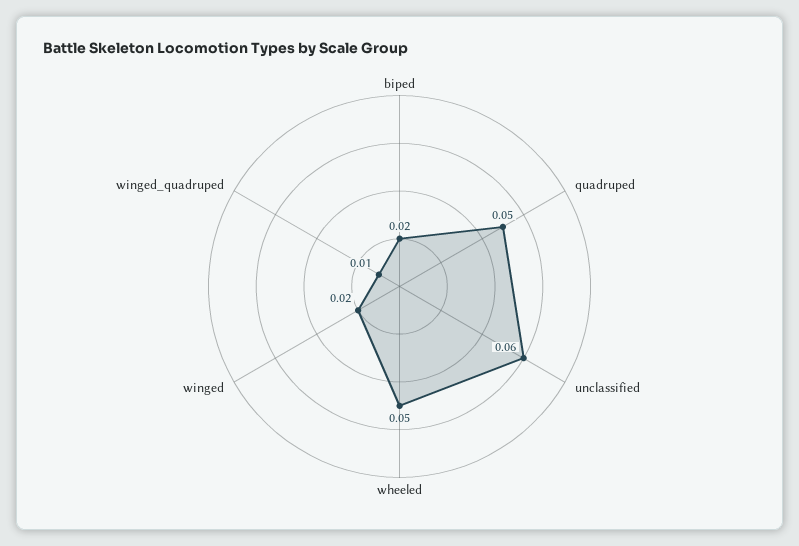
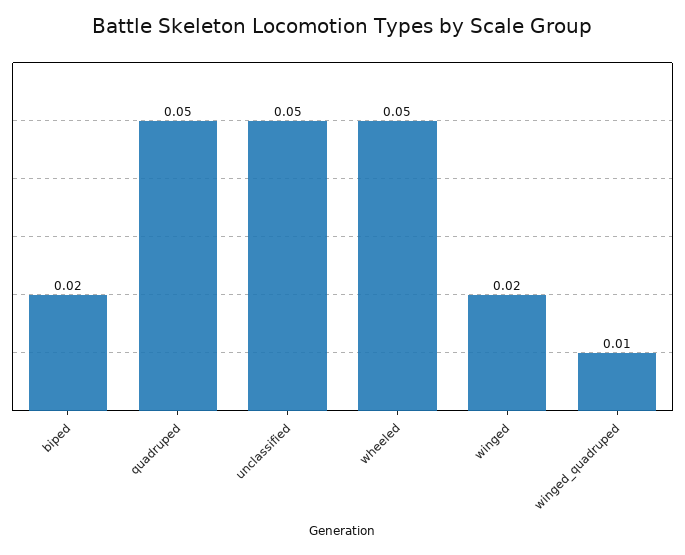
unclassified: 0.06 -> 0.05

